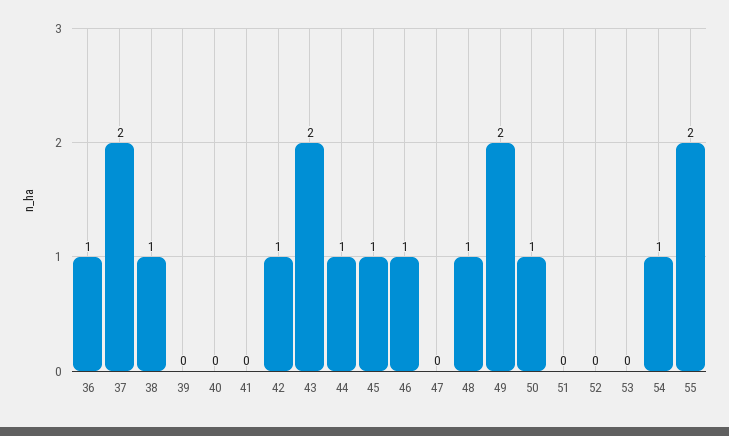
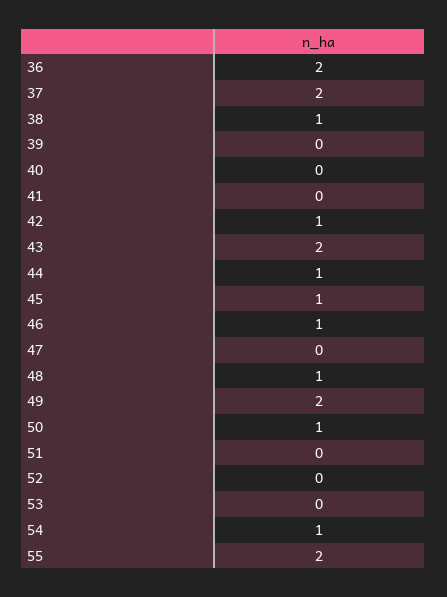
36: 1 -> 2

